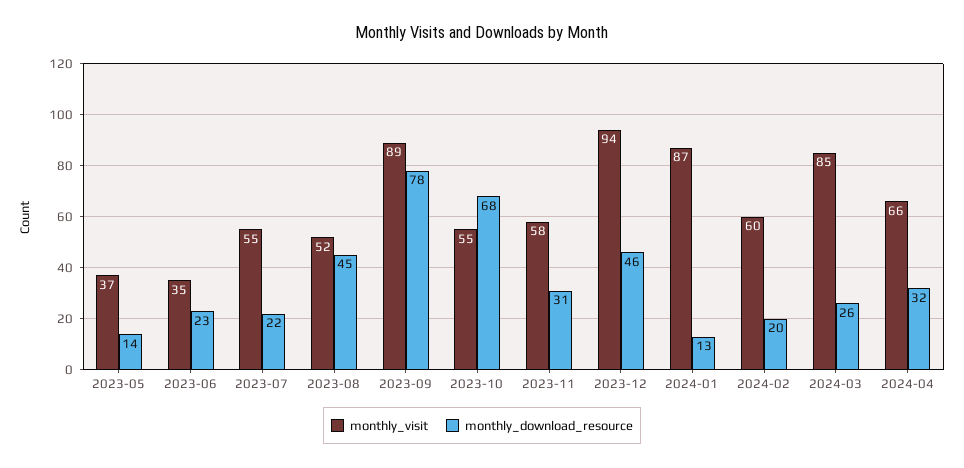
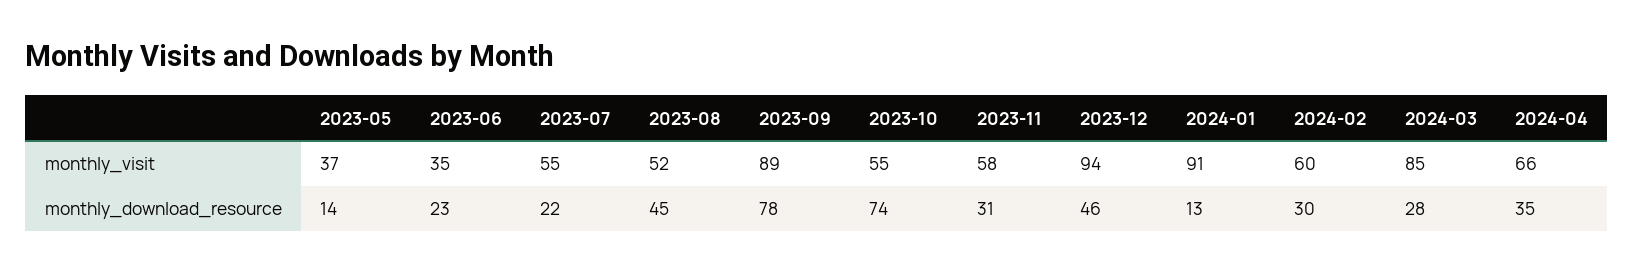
monthly_download_resource, 2023-10: 68 -> 74
monthly_visit, 2024-01: 87 -> 91
monthly_download_resource, 2024-02: 20 -> 30
monthly_download_resource, 2024-03: 26 -> 28
monthly_download_resource, 2024-04: 32 -> 35

